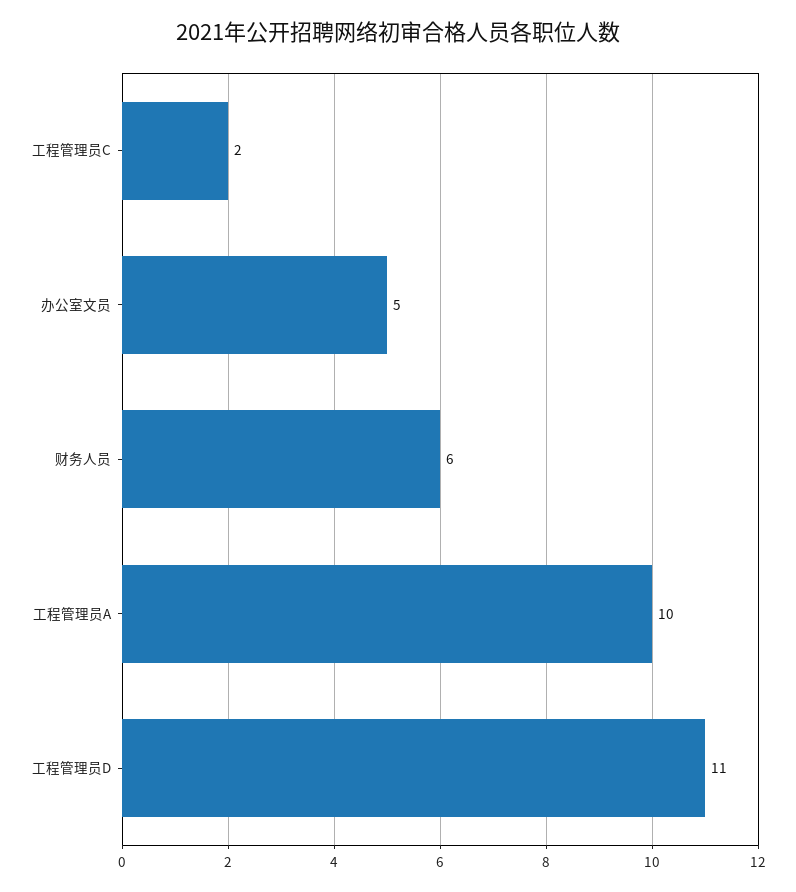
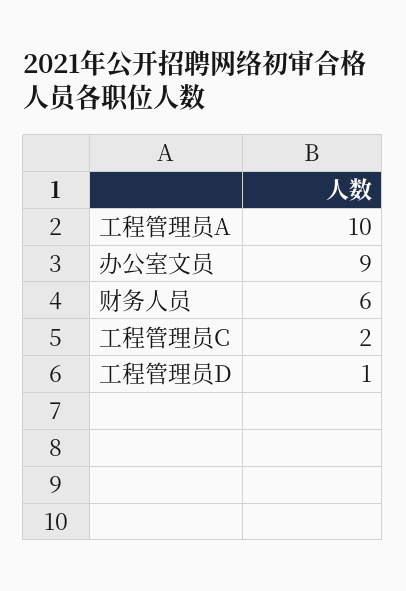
办公室文员: 5 -> 9
工程管理员D: 11 -> 1

